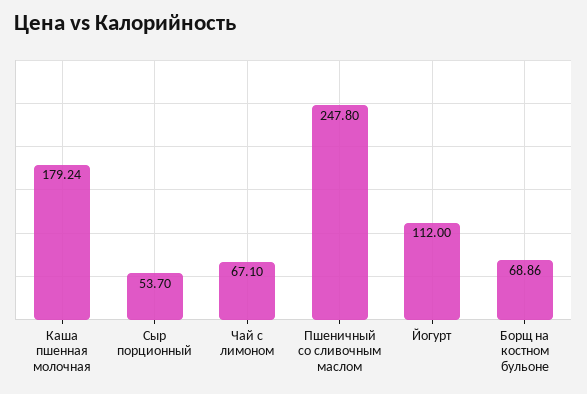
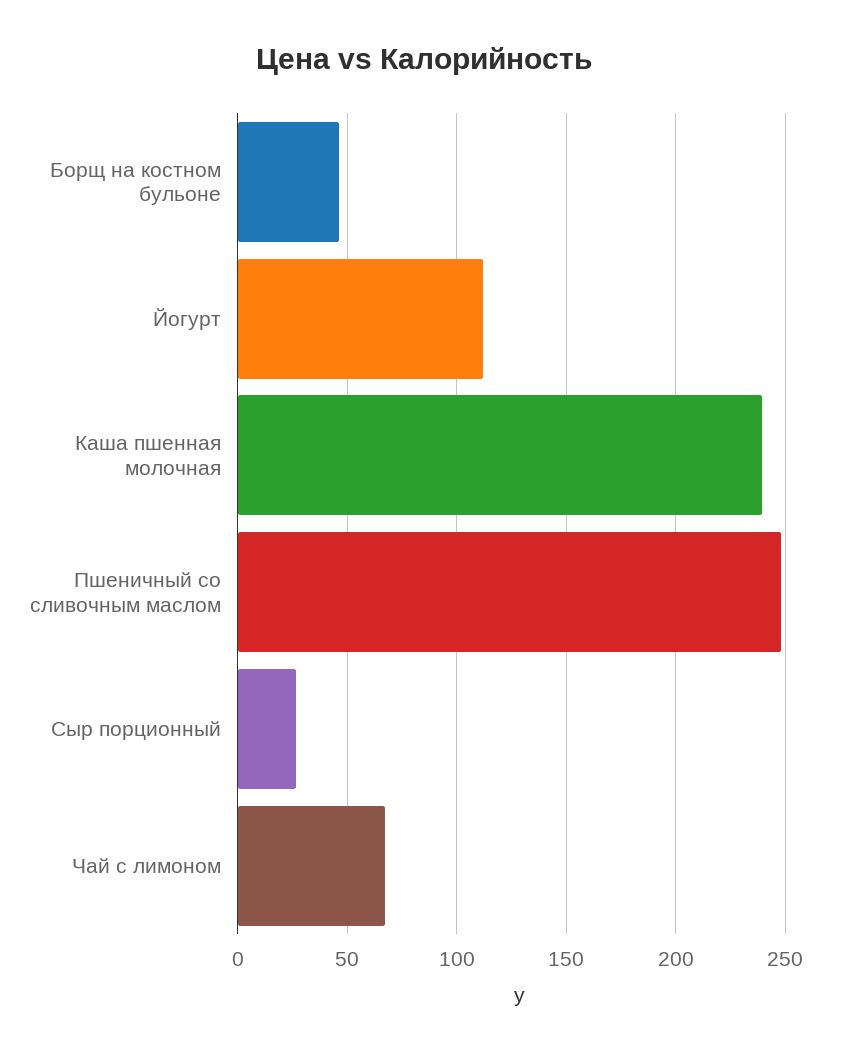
Каша пшенная молочная: 179.24 -> 240
Сыр порционный: 53.7 -> 25
Борщ на костном бульоне: 68.86 -> 45

